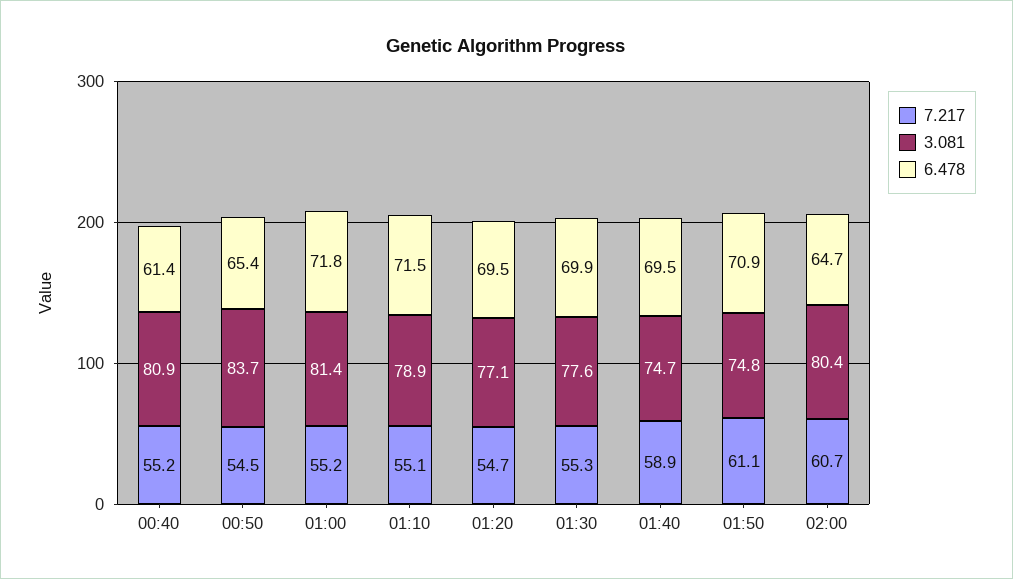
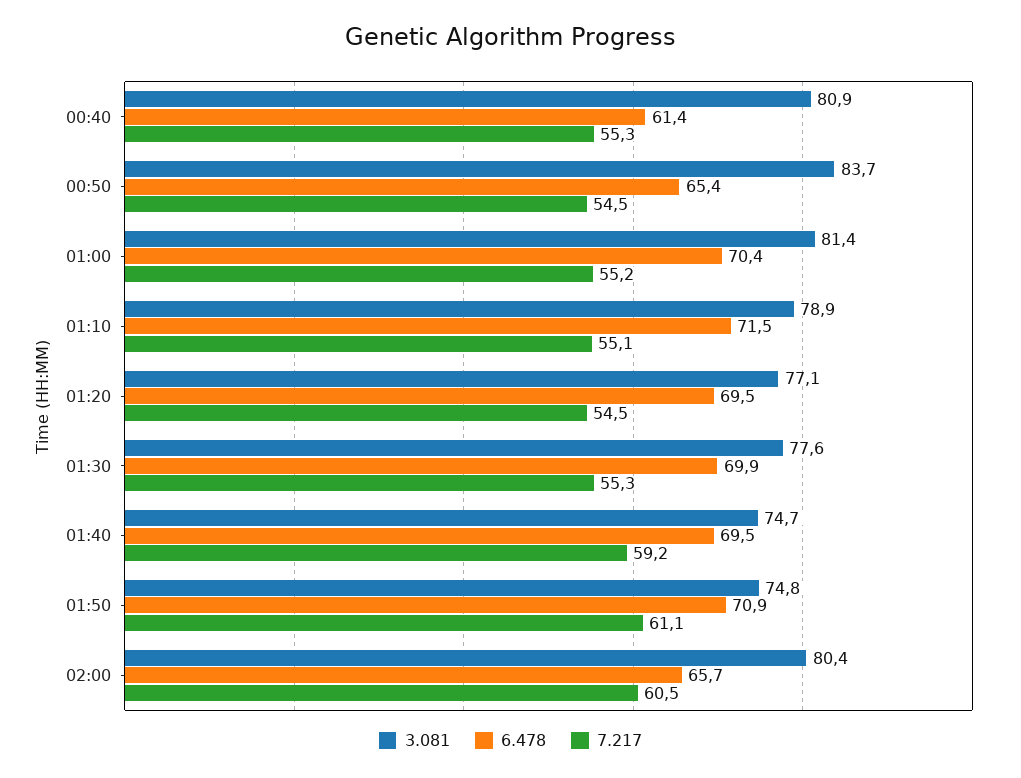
7.217, 00:40: 55.2 -> 55.3
6.478, 01:00: 71.8 -> 70.4
7.217, 01:20: 54.7 -> 54.5
7.217, 01:40: 58.9 -> 59.2
7.217, 02:00: 60.7 -> 60.5
6.478, 02:00: 64.7 -> 65.7

